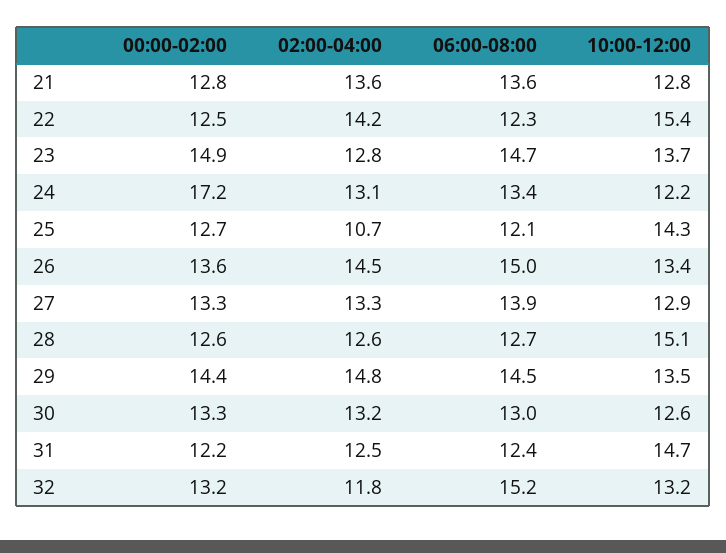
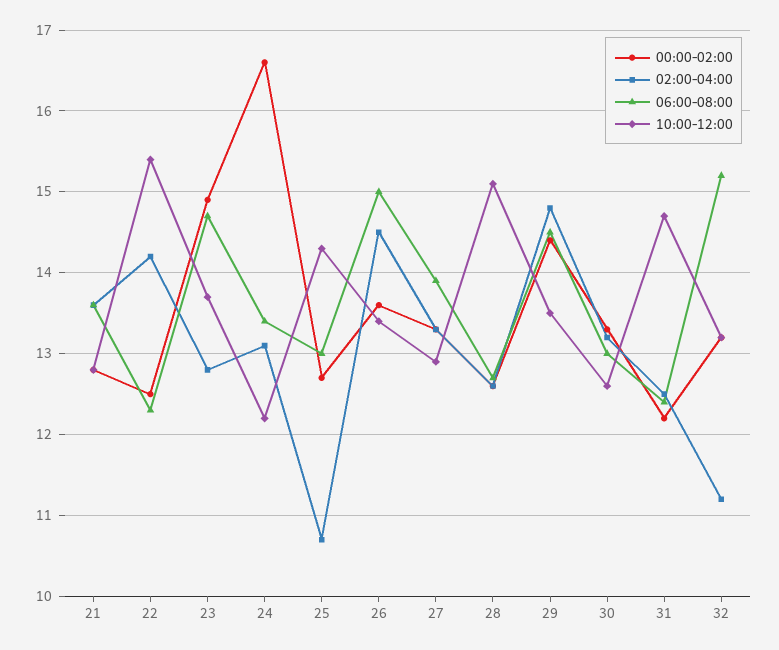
00:00-02:00, 24: 17.2 -> 16.6
06:00-08:00, 25: 12.1 -> 13
02:00-04:00, 32: 11.8 -> 11.2

